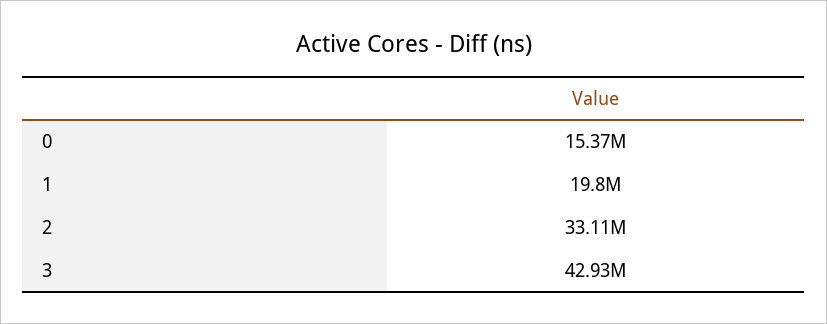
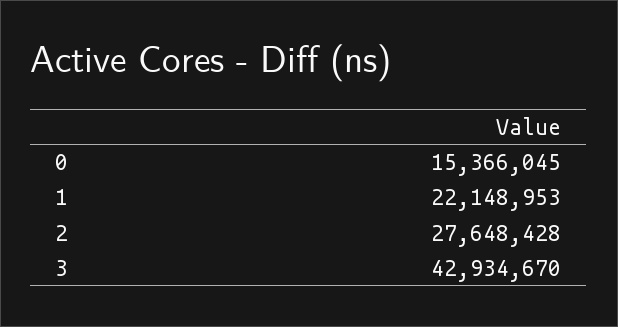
1: 19800000 -> 22148953
2: 33110000 -> 27648428

